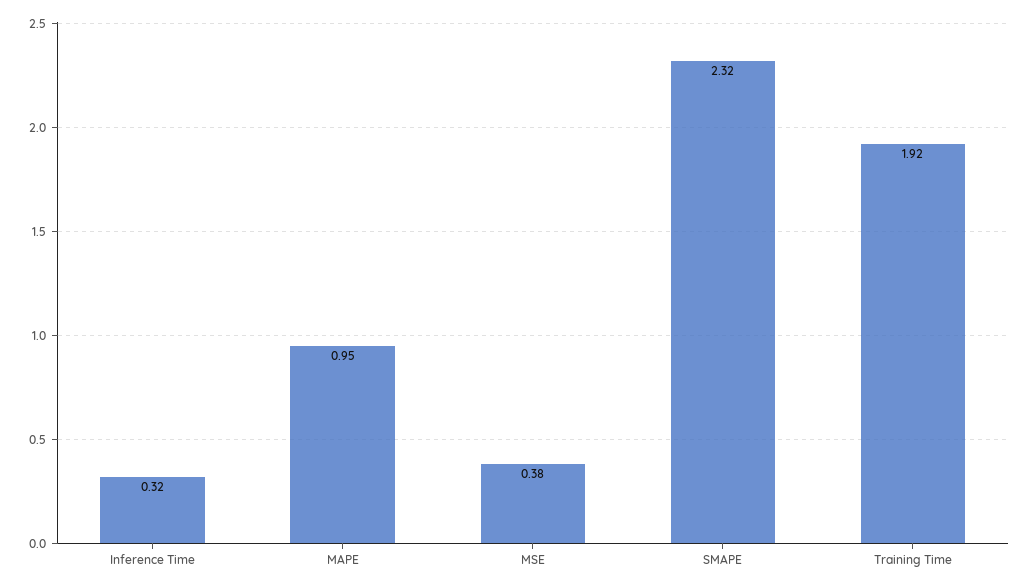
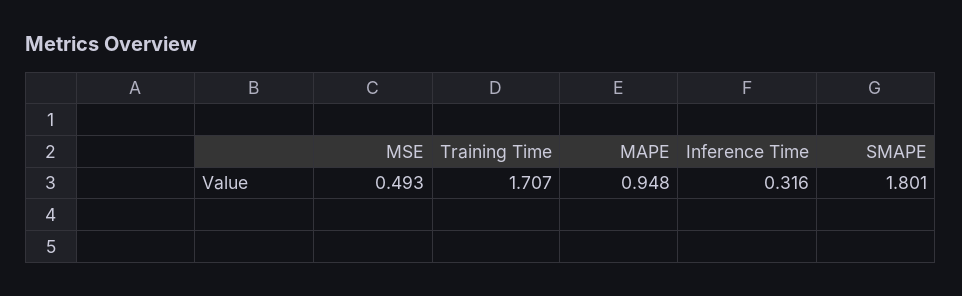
MSE: 0.38 -> 0.493
SMAPE: 2.32 -> 1.801
Training Time: 1.92 -> 1.707

